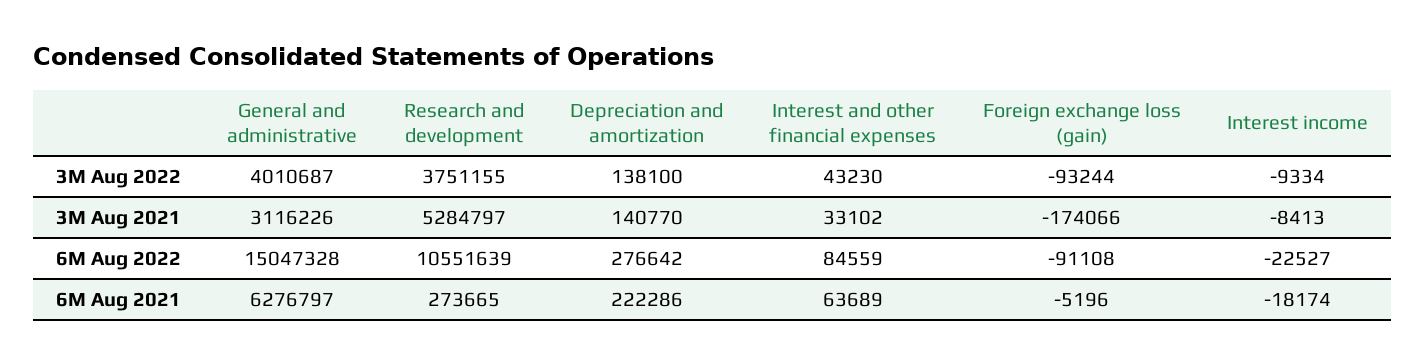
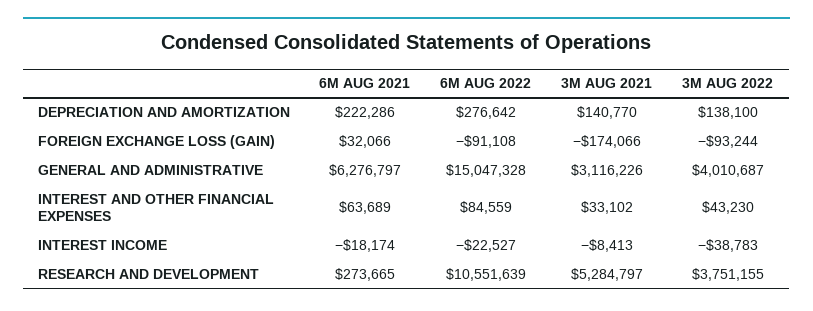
Interest income, 3M Aug 2022: -9334 -> -38783
Foreign exchange loss (gain), 6M Aug 2021: -5196 -> 32066

